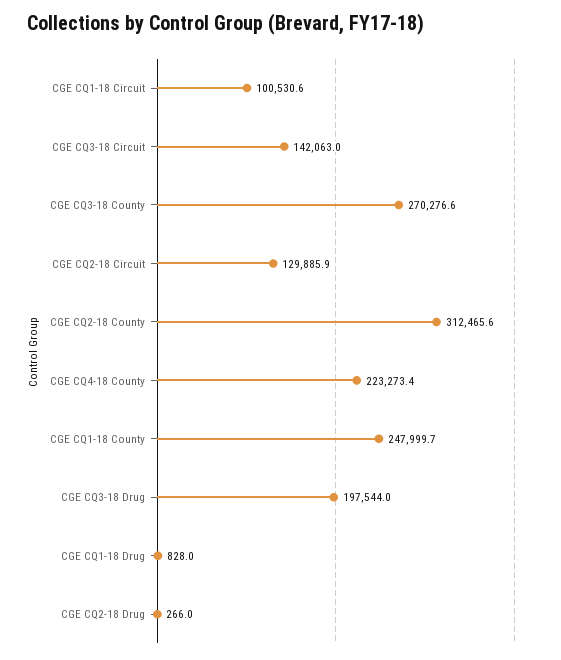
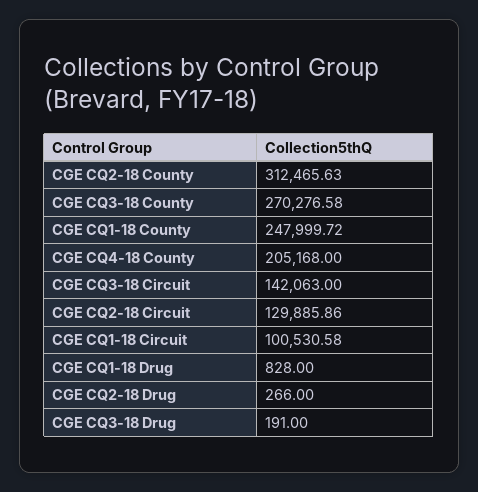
CGE CQ4-18 County: 223273.4 -> 205168
CGE CQ3-18 Drug: 197544 -> 191

